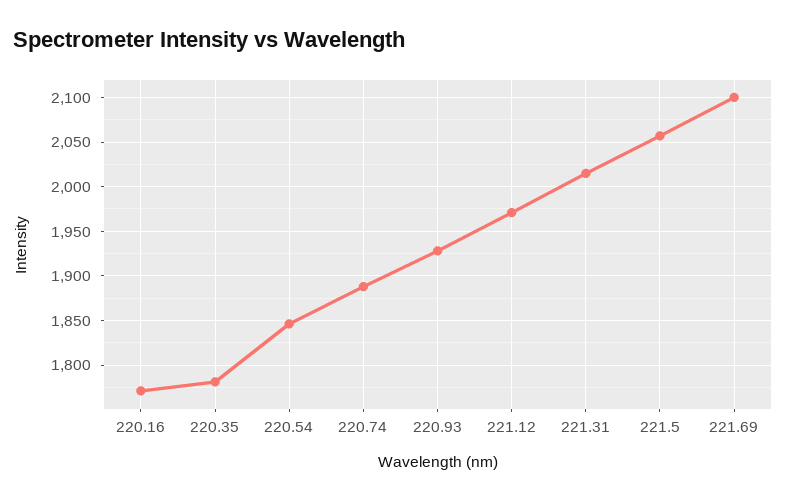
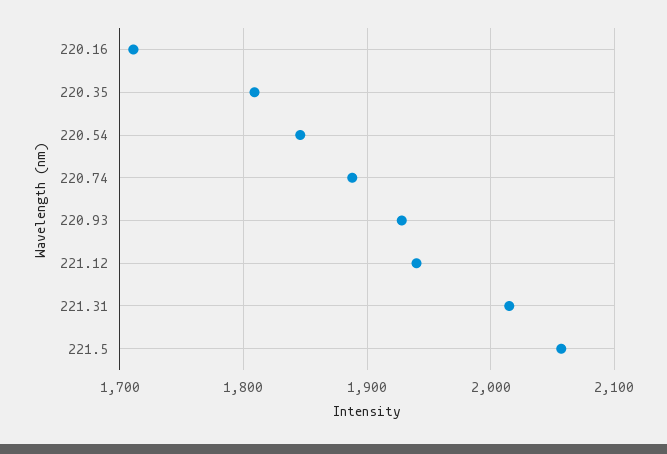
220.16: 1770 -> 1710
220.35: 1780 -> 1810
221.12: 1970 -> 1940
221.69: 2100 -> none

